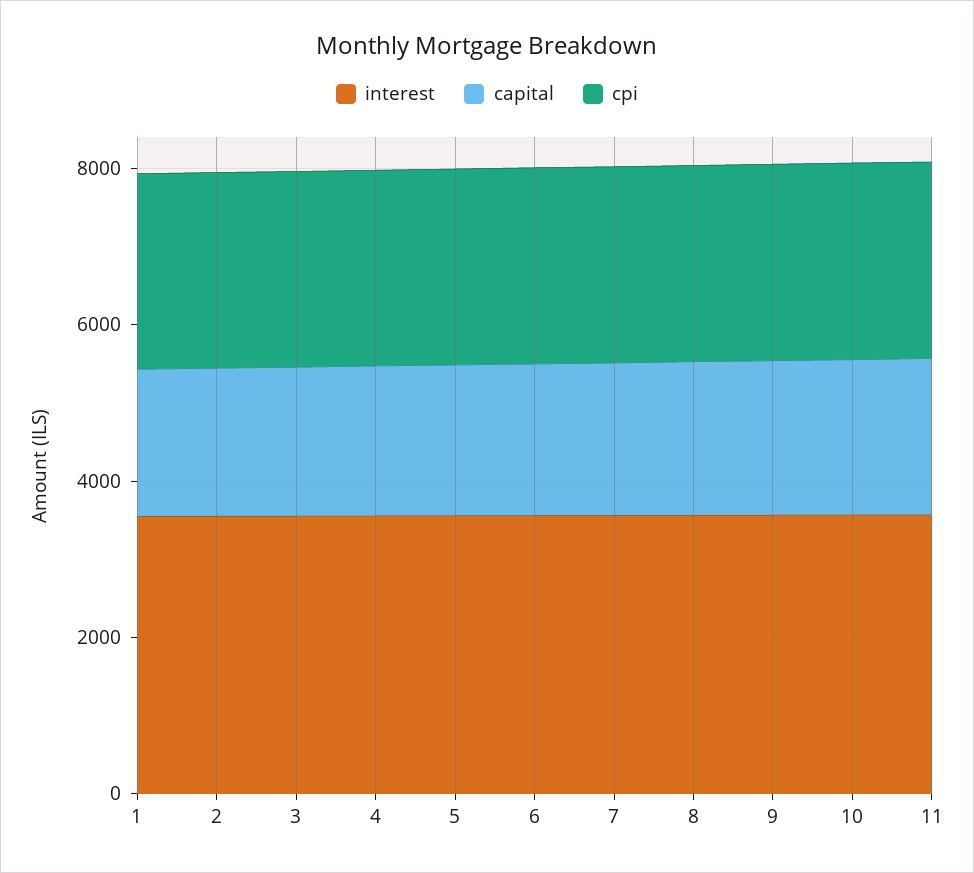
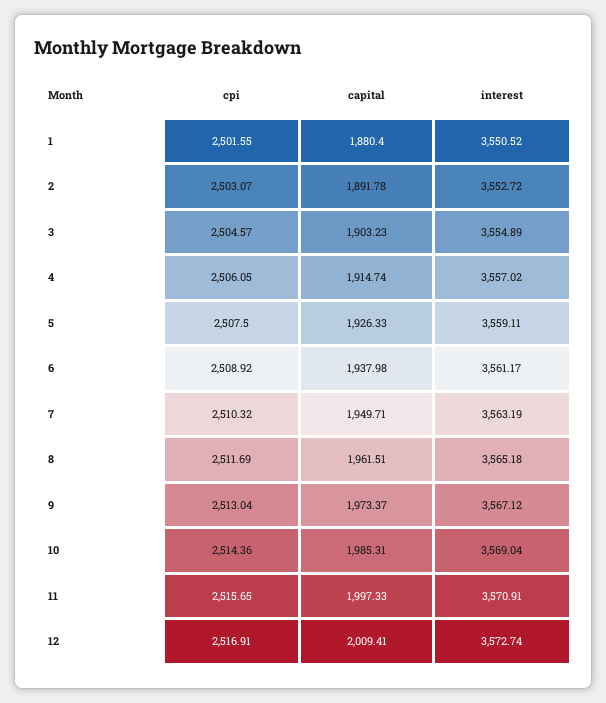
cpi, 12: none -> 2516.91
capital, 12: none -> 2009.41
interest, 12: none -> 3572.74

